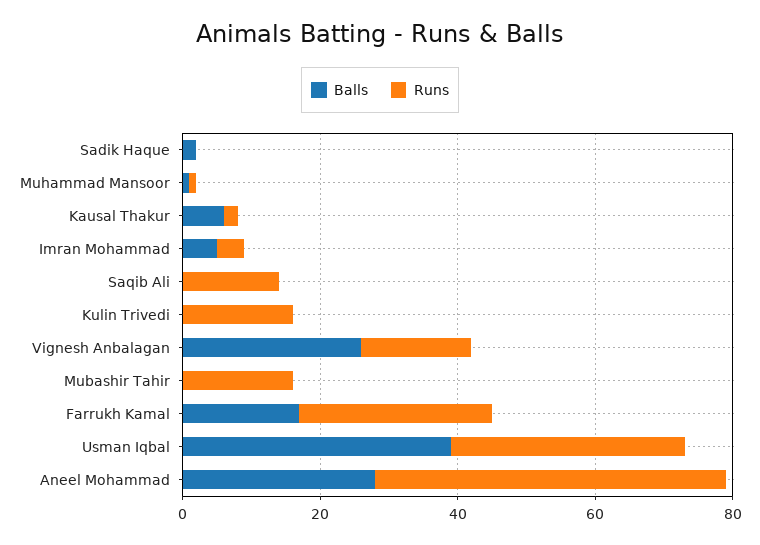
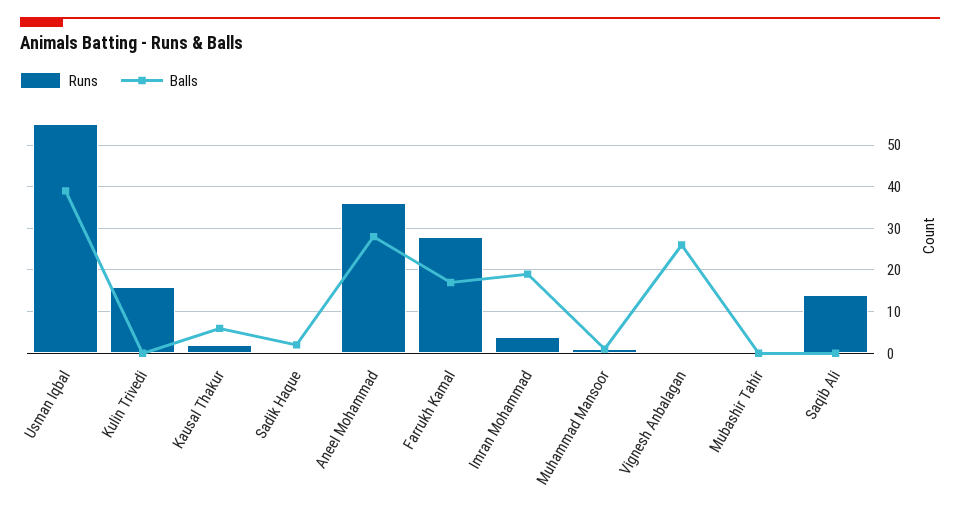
Balls, Imran Mohammad: 5 -> 20
Runs, Vignesh Anbalagan: 15 -> 0
Runs, Mubashir Tahir: 15 -> 0
Runs, Usman Iqbal: 35 -> 55
Runs, Aneel Mohammad: 50 -> 35

